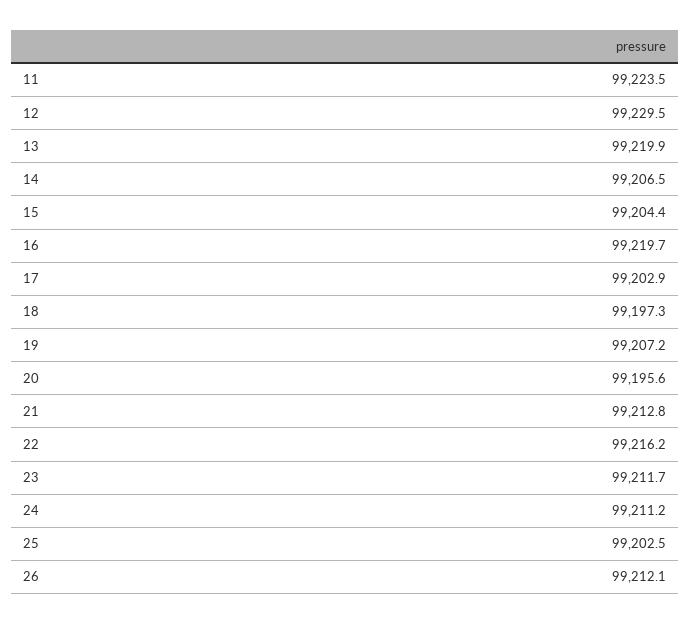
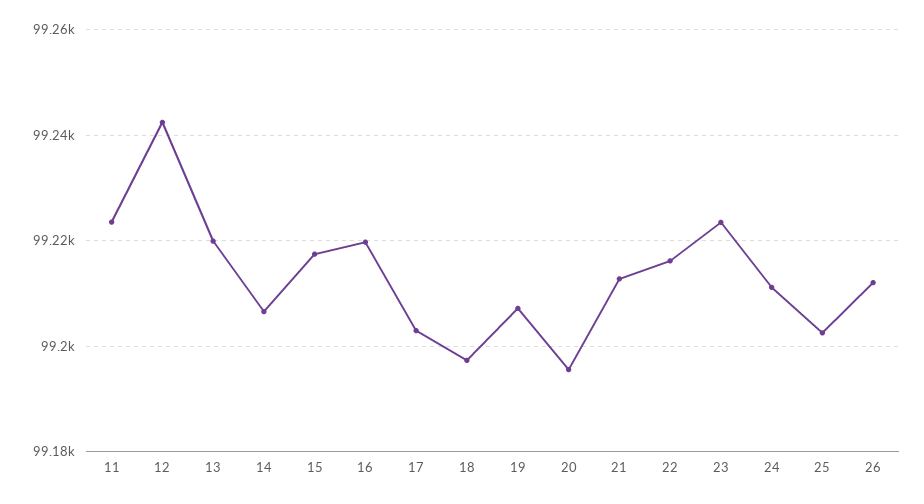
12: 99229.5 -> 99242
15: 99204.4 -> 99218
23: 99211.7 -> 99224

